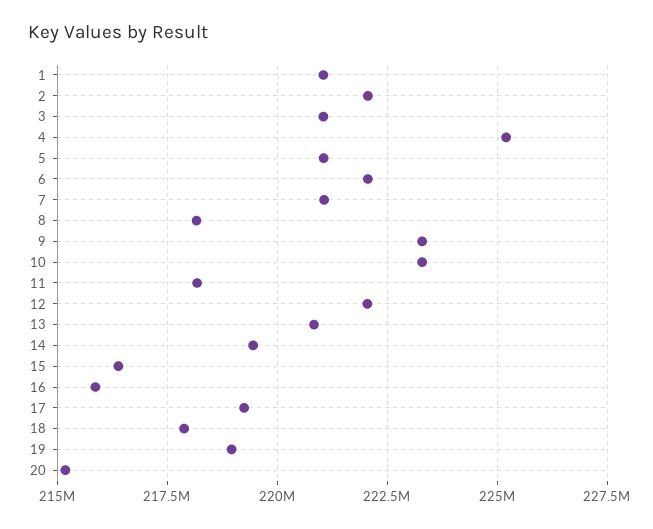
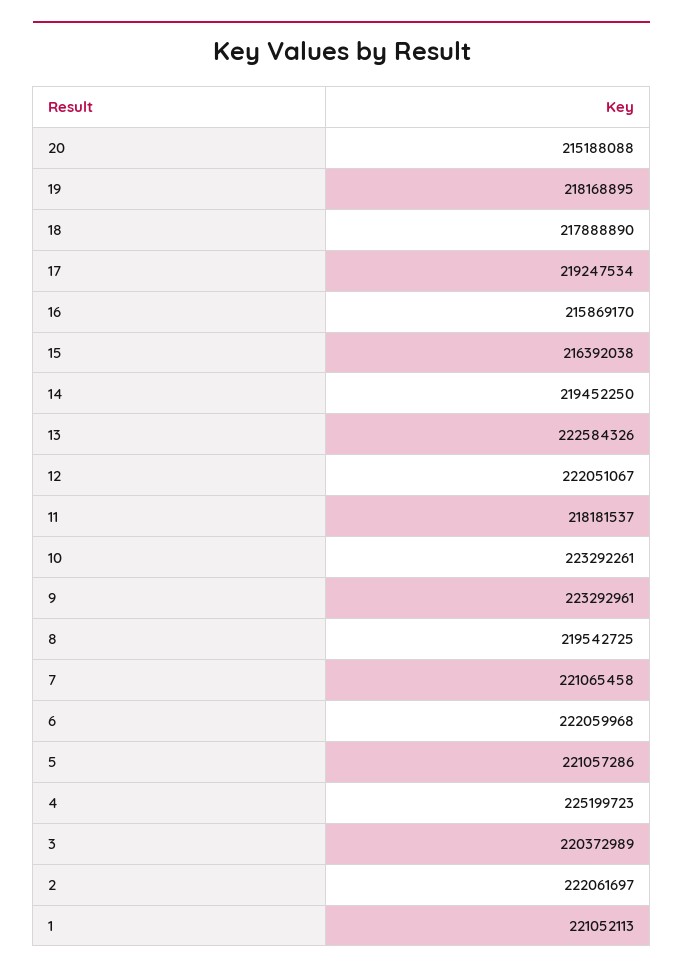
3: 221000000 -> 220372989
8: 218250000 -> 219542725
13: 220750000 -> 222584326
19: 219000000 -> 218168895

